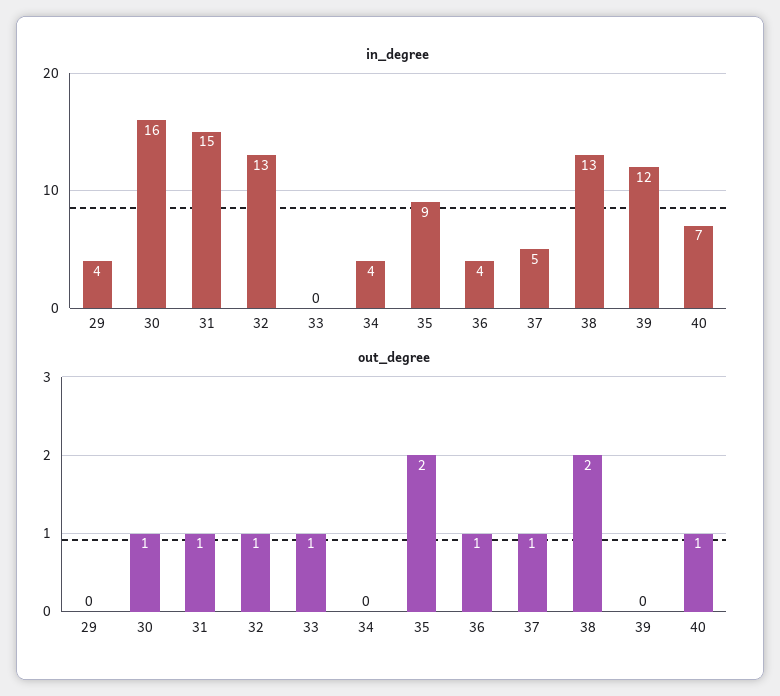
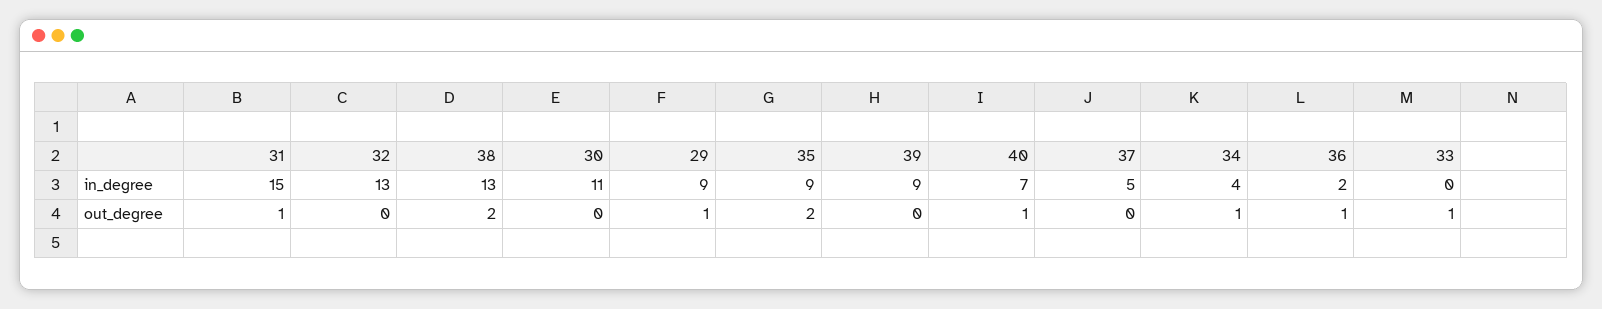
in_degree, 29: 4 -> 9
in_degree, 30: 16 -> 11
in_degree, 36: 4 -> 2
in_degree, 39: 12 -> 9
out_degree, 29: 0 -> 1
out_degree, 30: 1 -> 0
out_degree, 32: 1 -> 0
out_degree, 34: 0 -> 1
out_degree, 37: 1 -> 0

